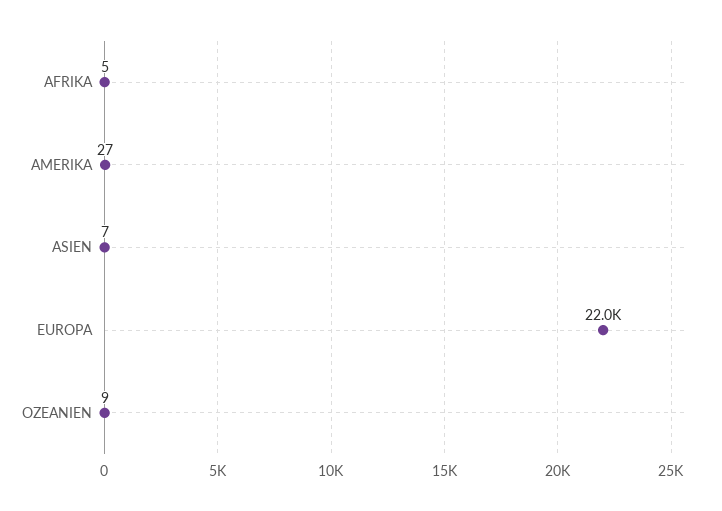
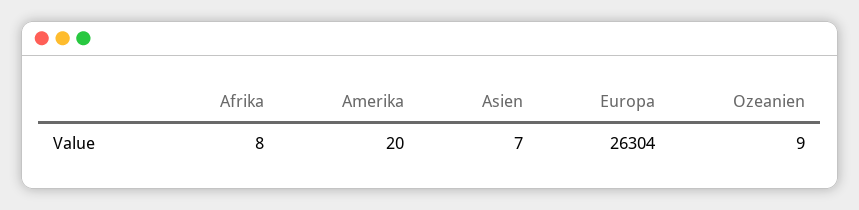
AFRIKA: 5 -> 8
AMERIKA: 27 -> 20
EUROPA: 22000 -> 26304

